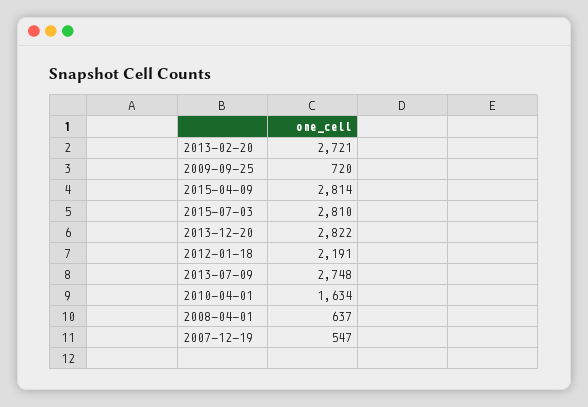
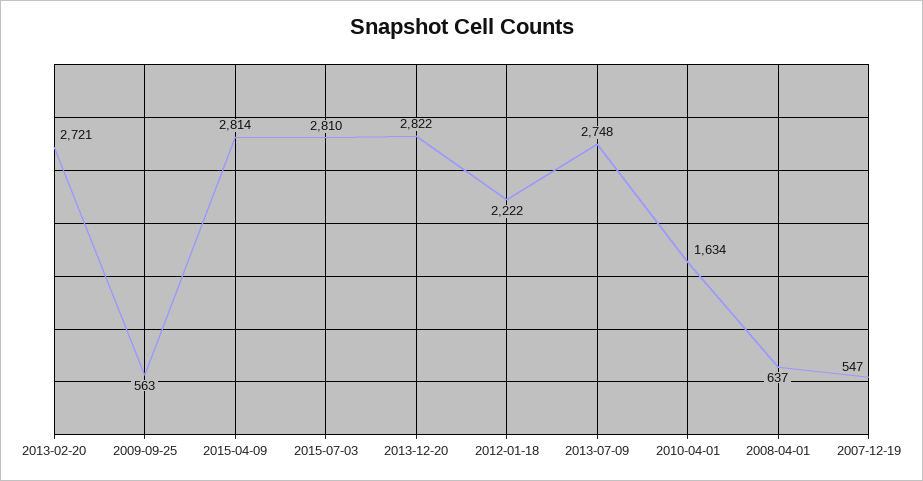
2009-09-25: 720 -> 563
2012-01-18: 2191 -> 2222

